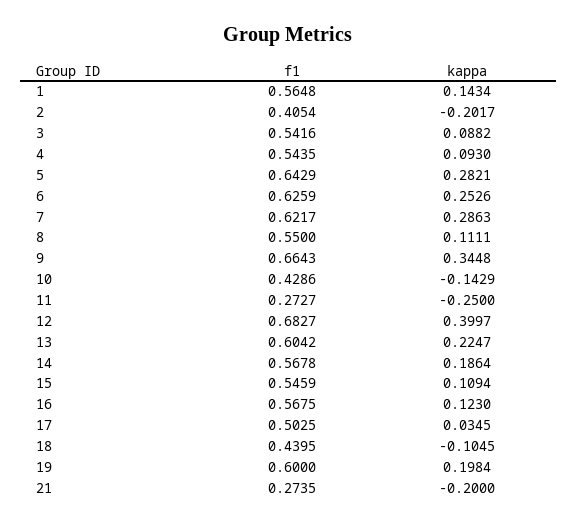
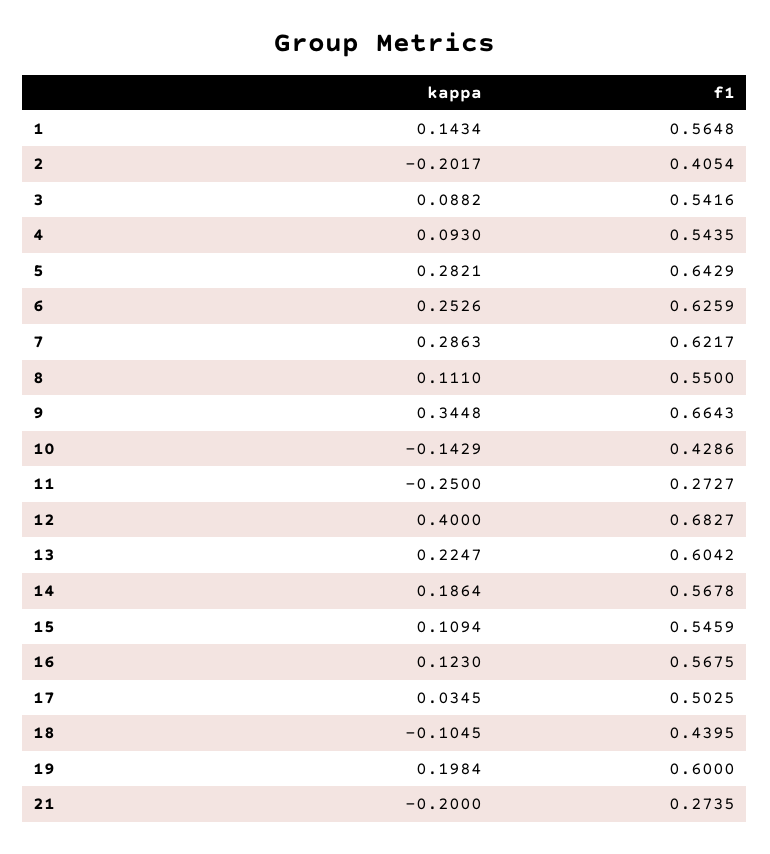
kappa, 8: 0.1111 -> 0.111
kappa, 12: 0.3997 -> 0.4

